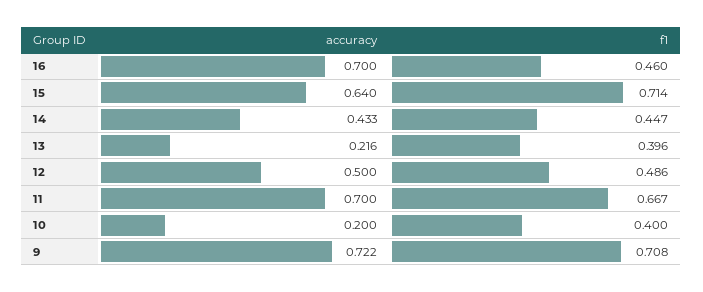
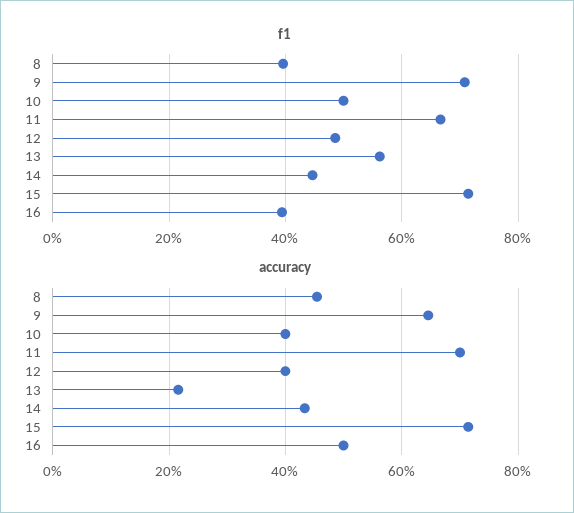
accuracy, 16: 0.7 -> 0.5
f1, 16: 0.46 -> 0.4
accuracy, 15: 0.64 -> 0.72
f1, 13: 0.396 -> 0.56
accuracy, 12: 0.5 -> 0.4
accuracy, 10: 0.2 -> 0.4
f1, 10: 0.4 -> 0.5
accuracy, 9: 0.722 -> 0.64
f1, 8: none -> 0.4
accuracy, 8: none -> 0.46

